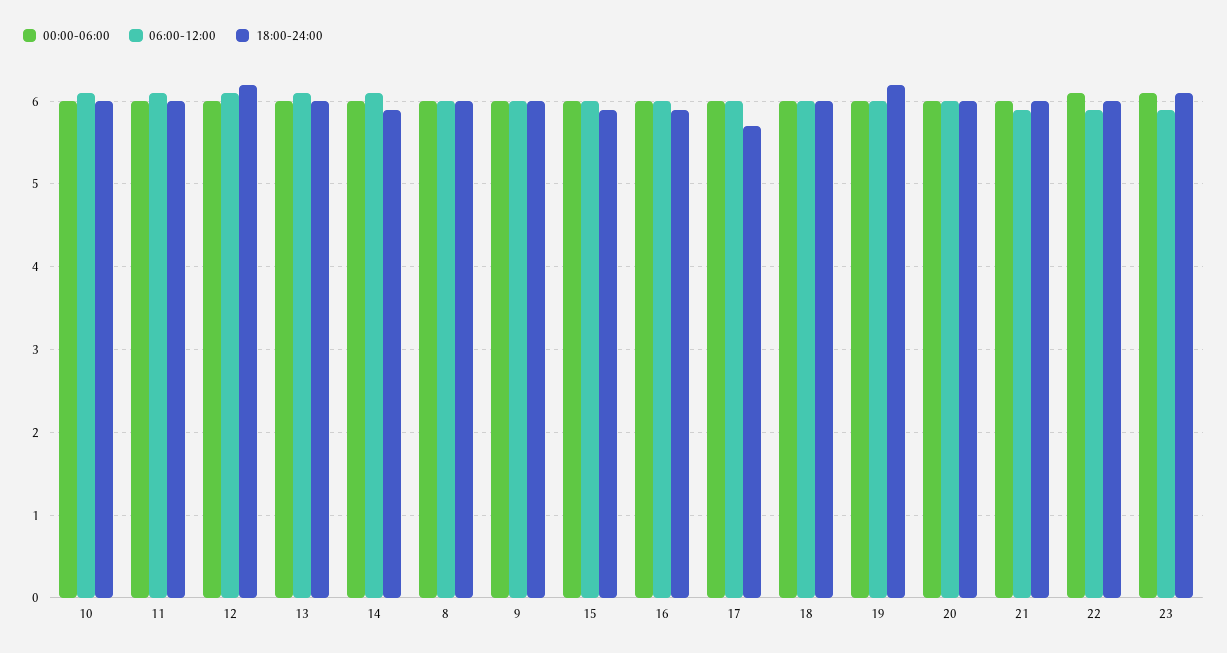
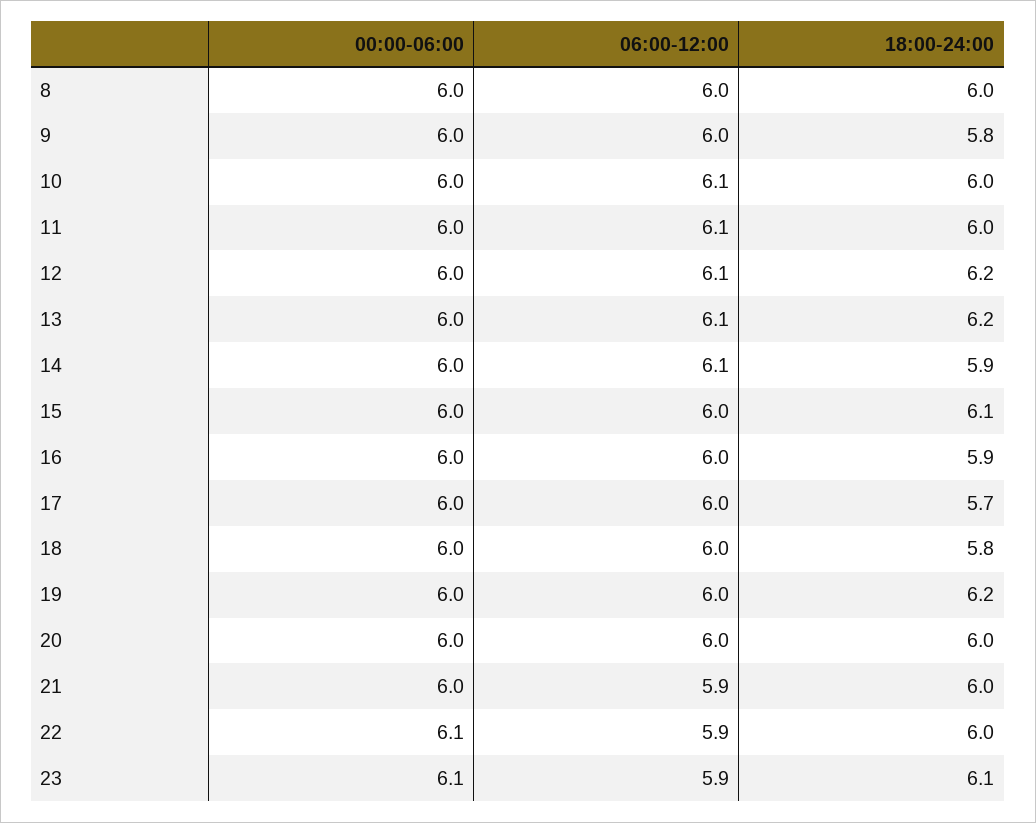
18:00-24:00, 13: 6 -> 6.2
18:00-24:00, 9: 6 -> 5.8
18:00-24:00, 15: 5.9 -> 6.1
18:00-24:00, 18: 6 -> 5.8

